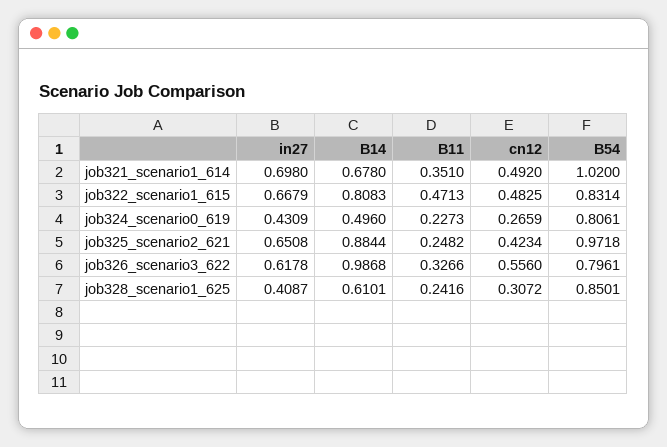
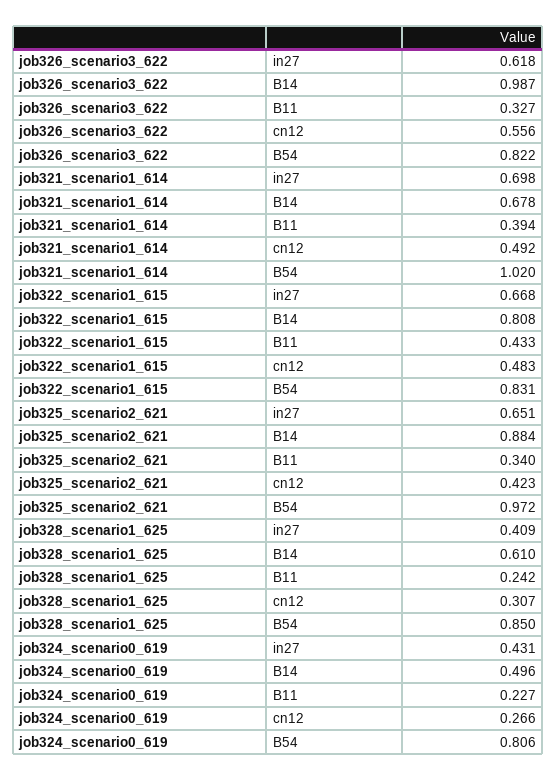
B11, job321_scenario1_614: 0.351 -> 0.394
B11, job322_scenario1_615: 0.4713 -> 0.433
B11, job325_scenario2_621: 0.2482 -> 0.34
B54, job326_scenario3_622: 0.7961 -> 0.822

